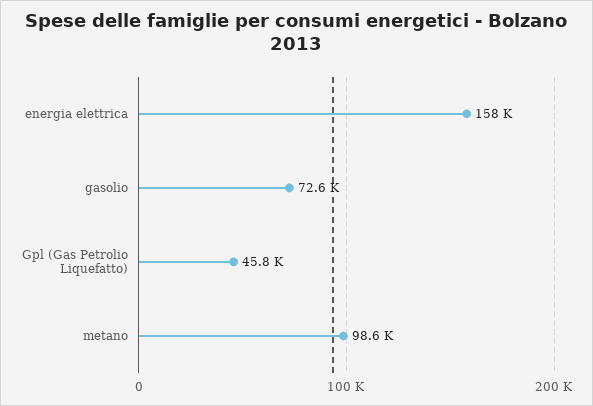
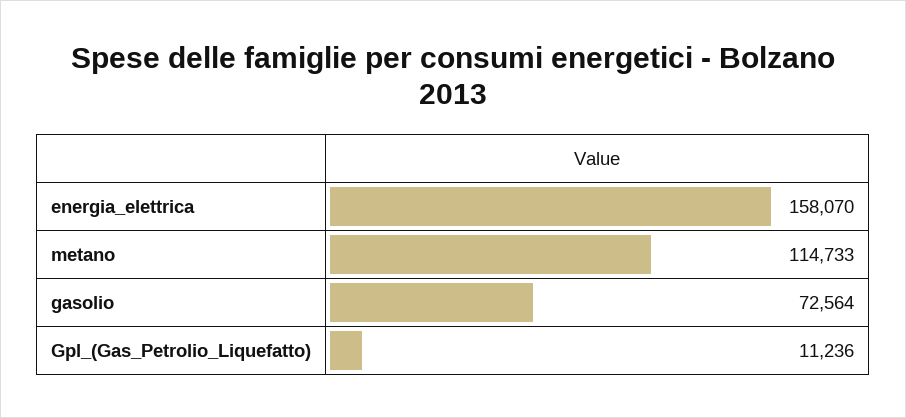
Gpl (Gas Petrolio Liquefatto): 45800 -> 11236
metano: 98600 -> 114733

